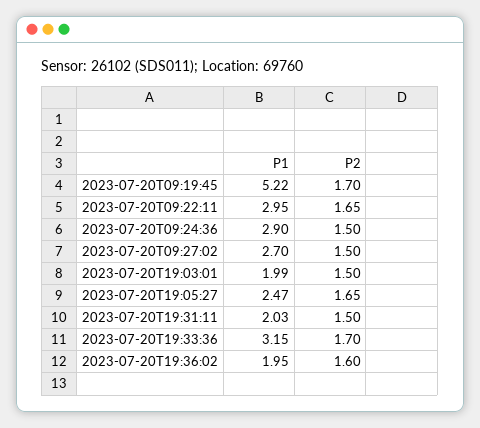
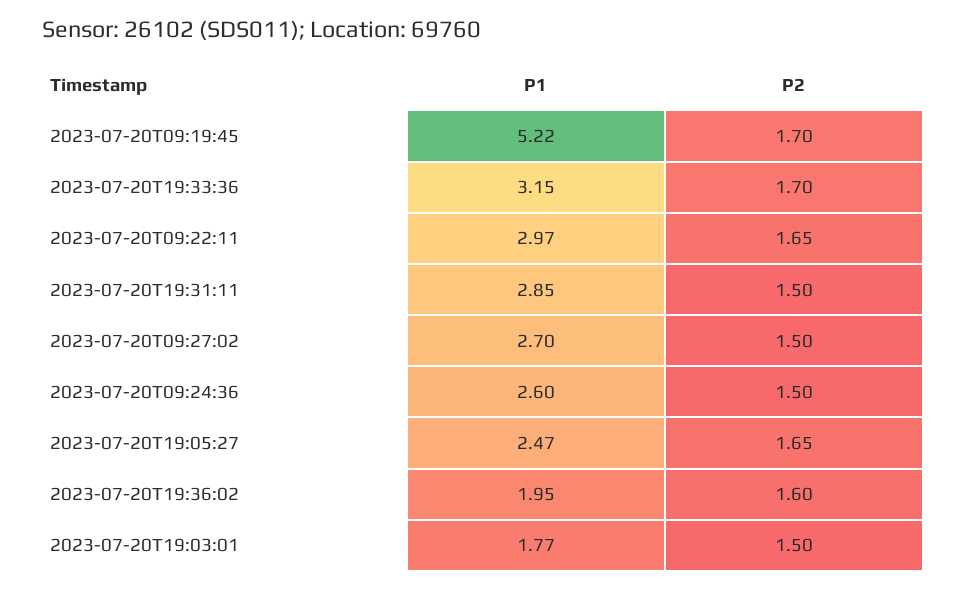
P1, 2023-07-20T09:22:11: 2.95 -> 2.97
P1, 2023-07-20T09:24:36: 2.9 -> 2.6
P1, 2023-07-20T19:03:01: 1.99 -> 1.77
P1, 2023-07-20T19:31:11: 2.03 -> 2.85

